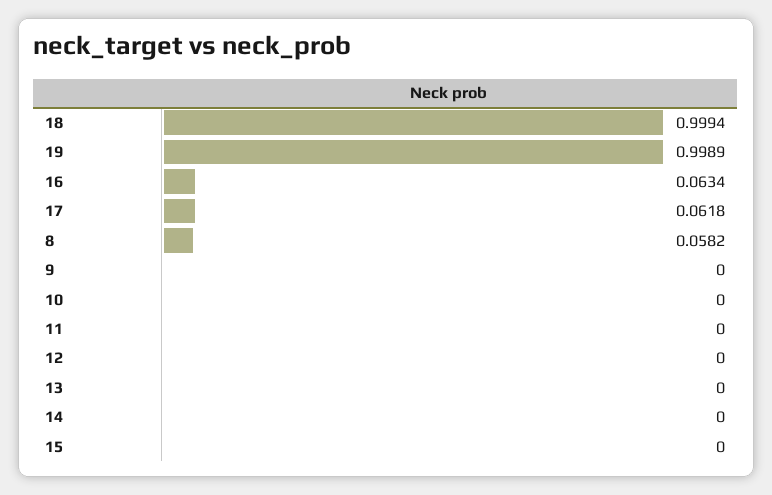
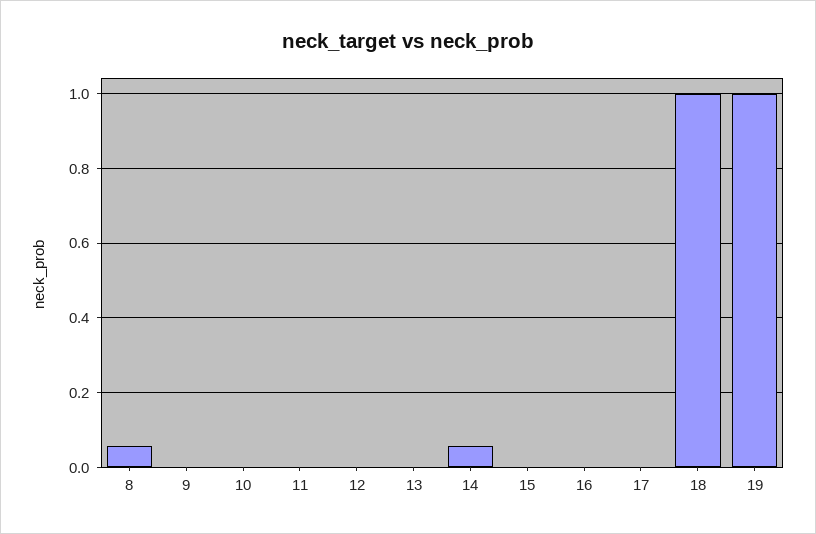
16: 0.0634 -> 0
17: 0.0618 -> 0
14: 0 -> 0.06

